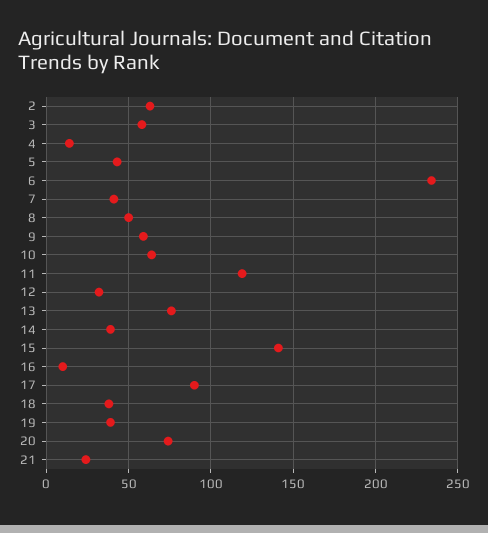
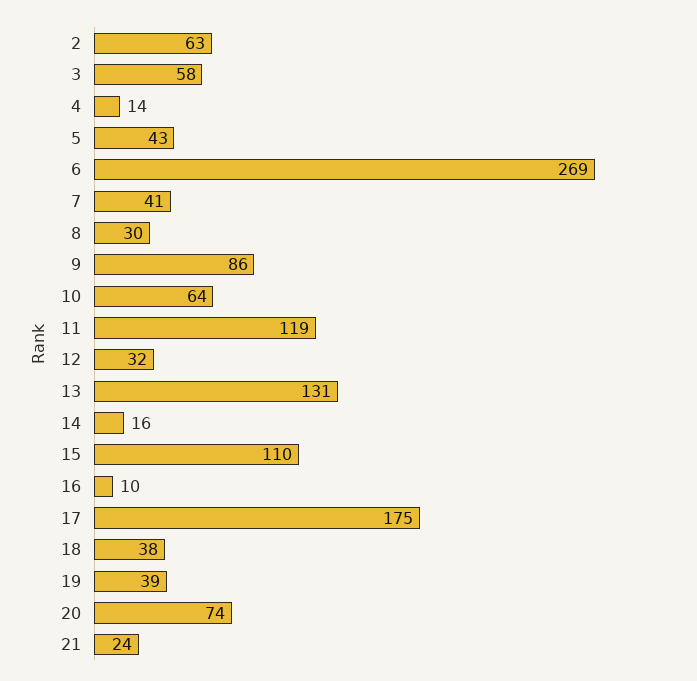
6: 235 -> 269
8: 50 -> 30
9: 60 -> 86
13: 75 -> 131
14: 40 -> 16
15: 140 -> 110
17: 90 -> 175

